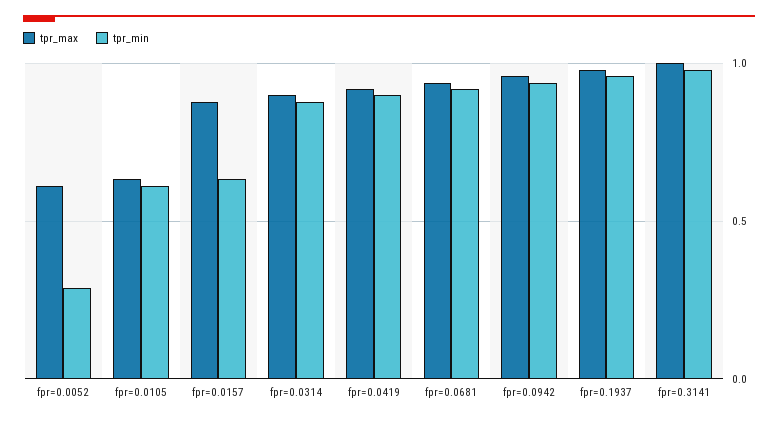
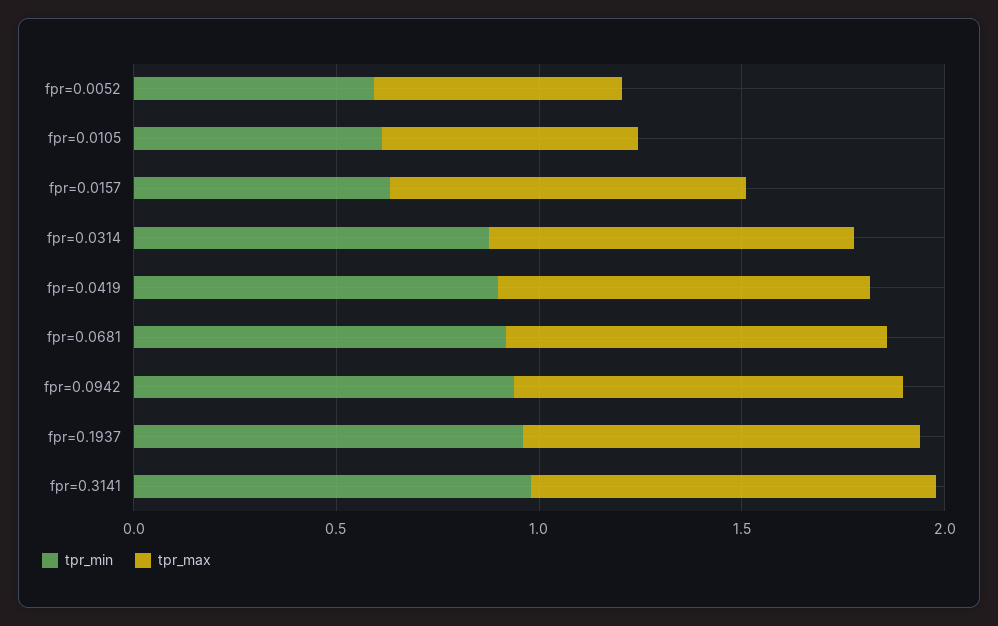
tpr_min, fpr=0.0052: 0.3 -> 0.6

